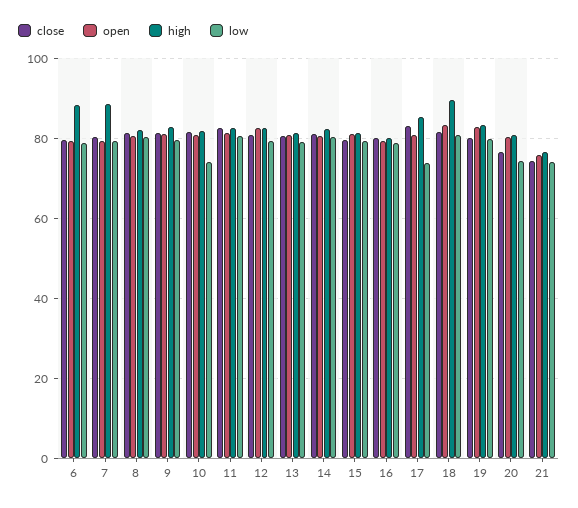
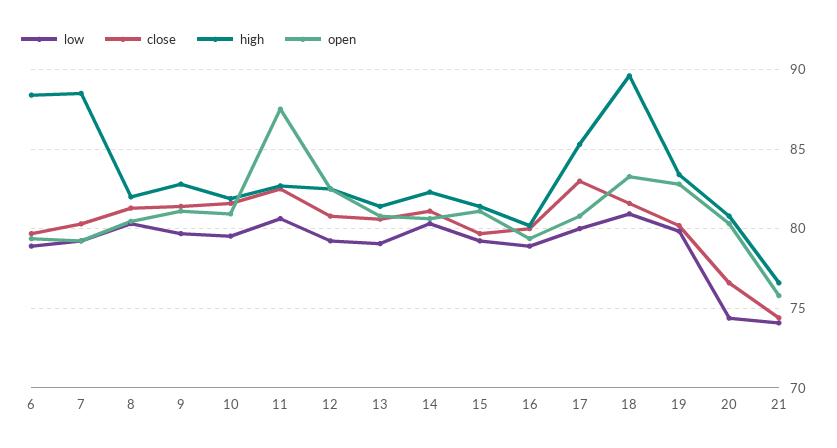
low, 10: 74 -> 79.5
open, 11: 82 -> 87.5
low, 17: 74 -> 80

